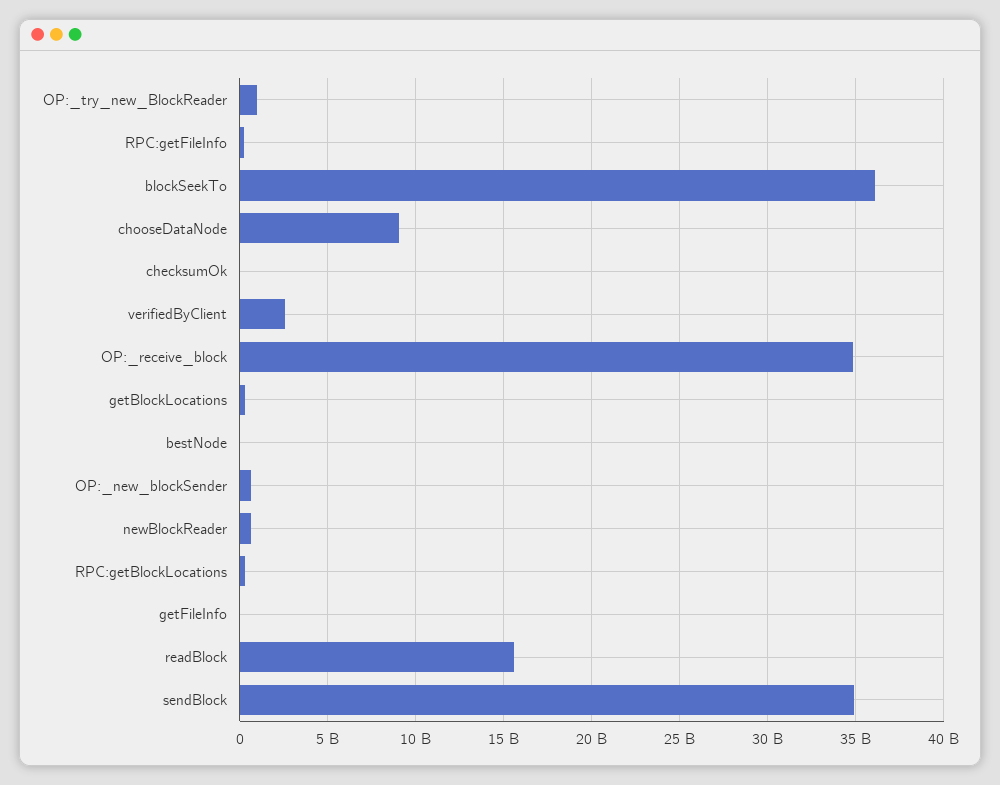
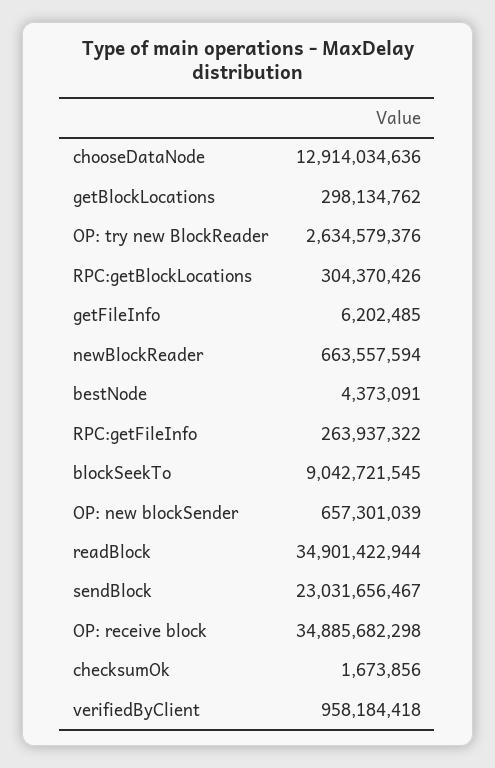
OP:_try_new_BlockReader: 1000000000 -> 2634579376
blockSeekTo: 36000000000 -> 9042721545
chooseDataNode: 9000000000 -> 12914034636
verifiedByClient: 2500000000 -> 958184418
readBlock: 15500000000 -> 34901422944
sendBlock: 35000000000 -> 23031656467

